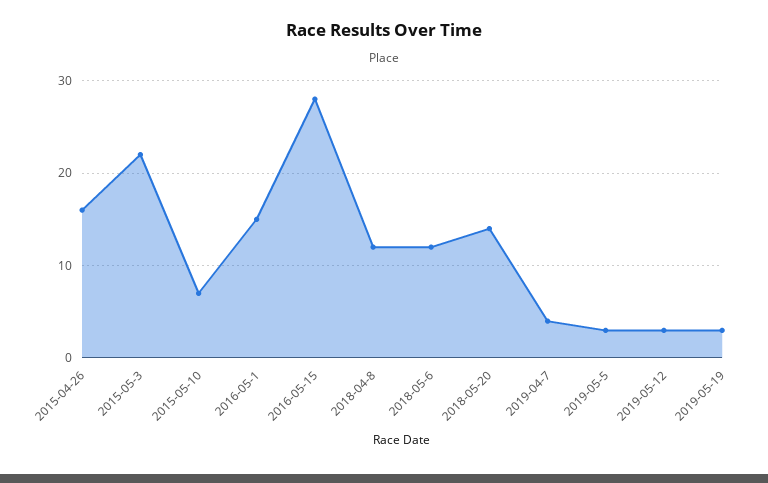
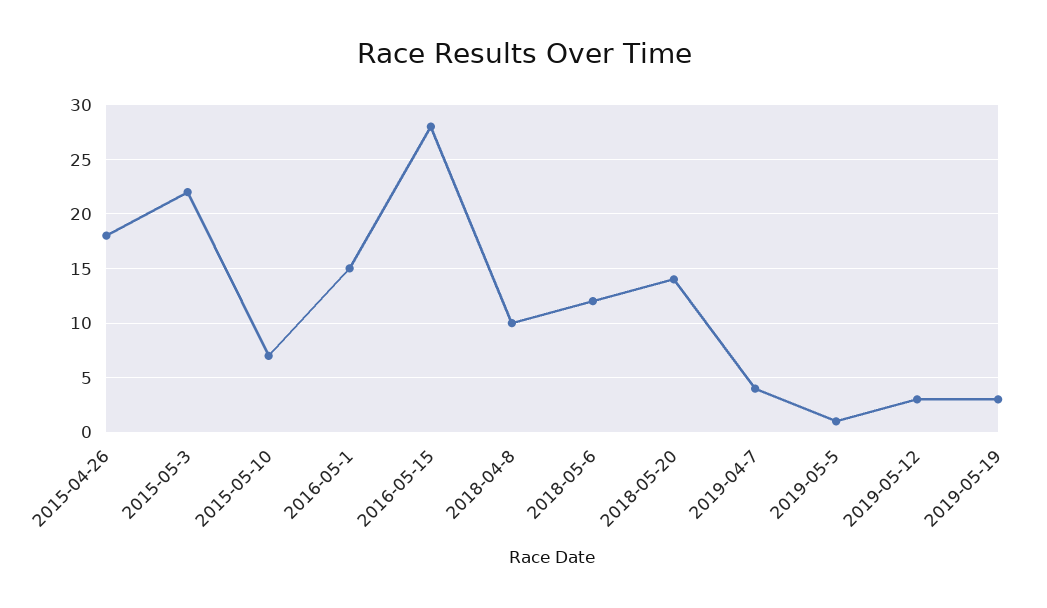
2015-04-26: 16 -> 18
2018-04-8: 12 -> 10
2019-05-5: 3 -> 1

